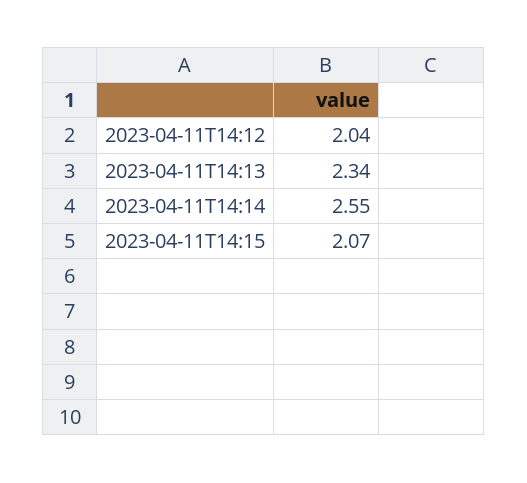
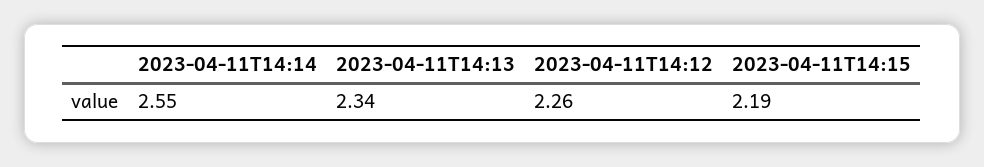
2023-04-11T14:12: 2.04 -> 2.26
2023-04-11T14:15: 2.07 -> 2.19

